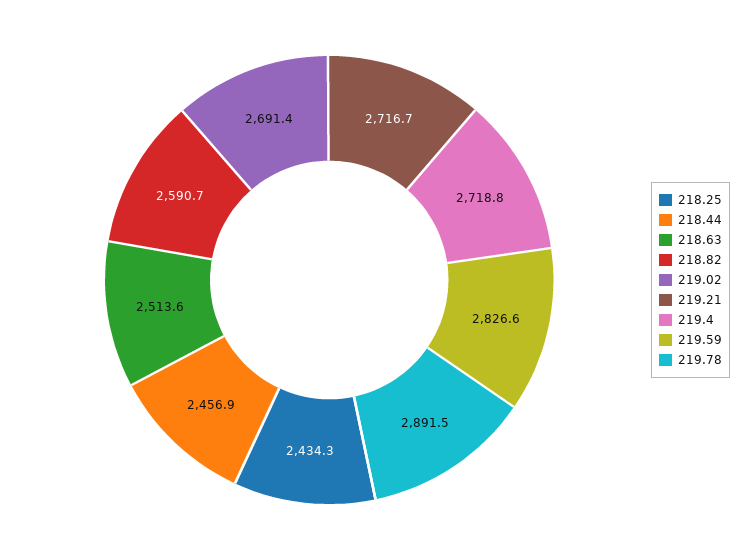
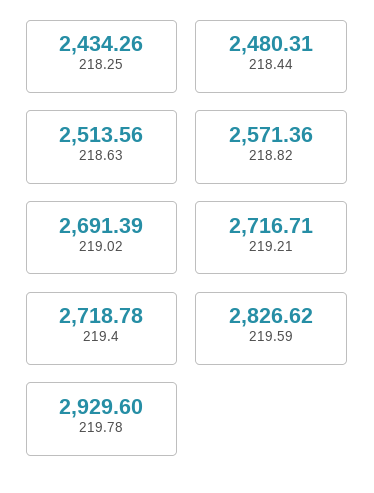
218.44: 2456.9 -> 2480.31
218.82: 2590.7 -> 2571.36
219.78: 2891.5 -> 2929.6

